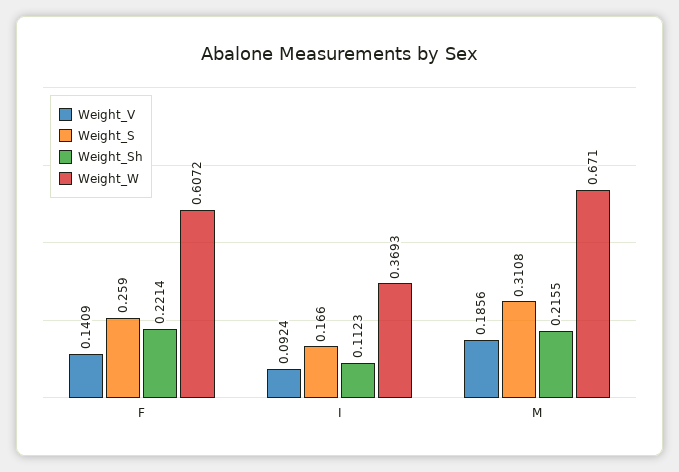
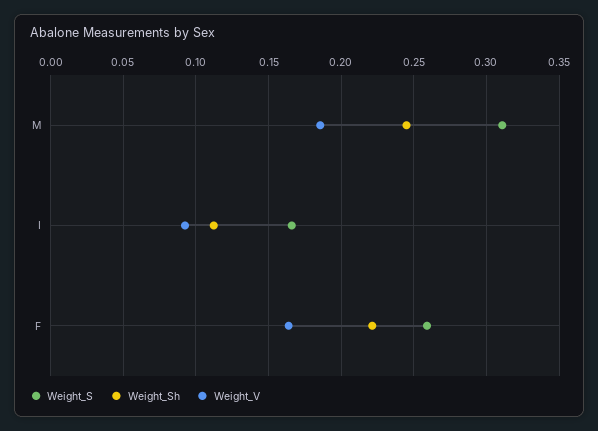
Weight_V, F: 0.1409 -> 0.165
Weight_W, F: 0.6072 -> none
Weight_W, I: 0.3693 -> none
Weight_Sh, M: 0.2155 -> 0.245
Weight_W, M: 0.671 -> none

